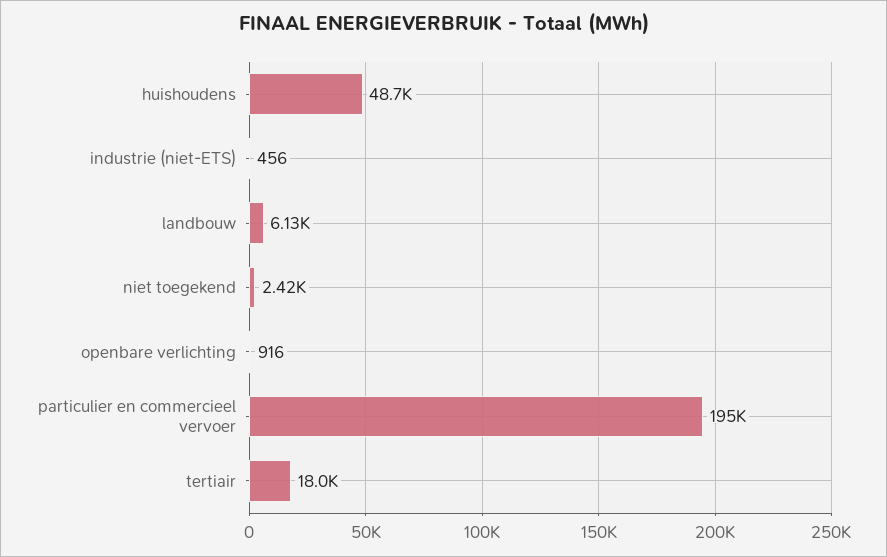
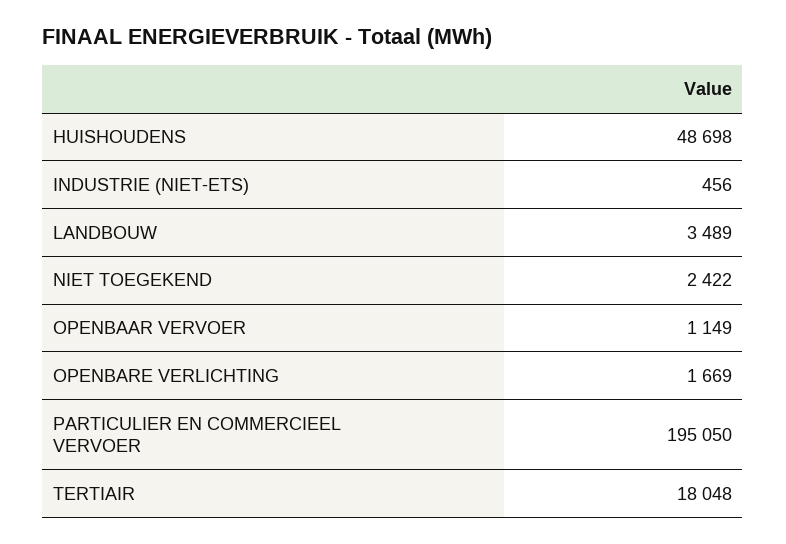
landbouw: 6130 -> 3489
openbare verlichting: 916 -> 1669
OPENBAAR VERVOER: none -> 1149

